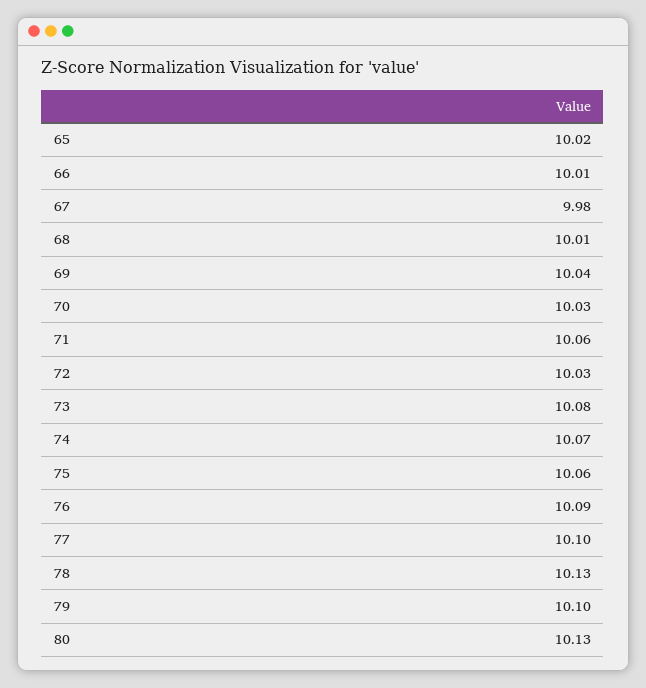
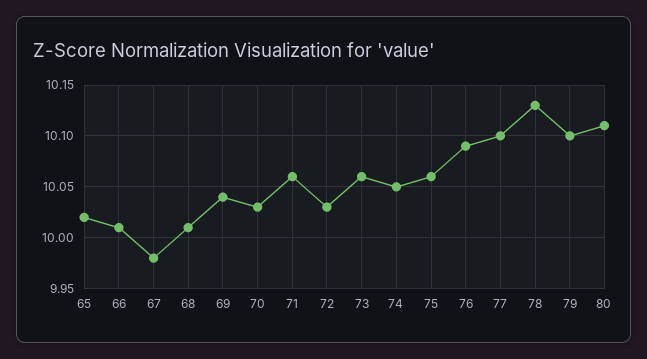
73: 10.08 -> 10.06
74: 10.07 -> 10.05
80: 10.13 -> 10.11

